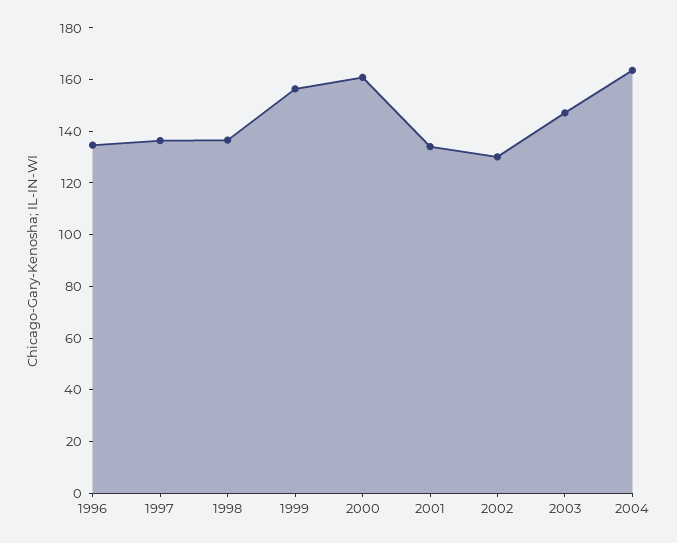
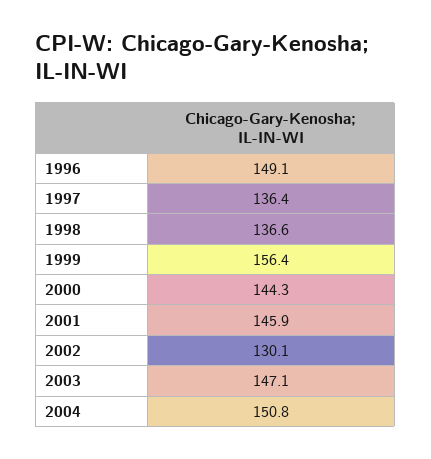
1996: 135 -> 149.1
2000: 160 -> 144.3
2001: 135 -> 145.9
2004: 165 -> 150.8

